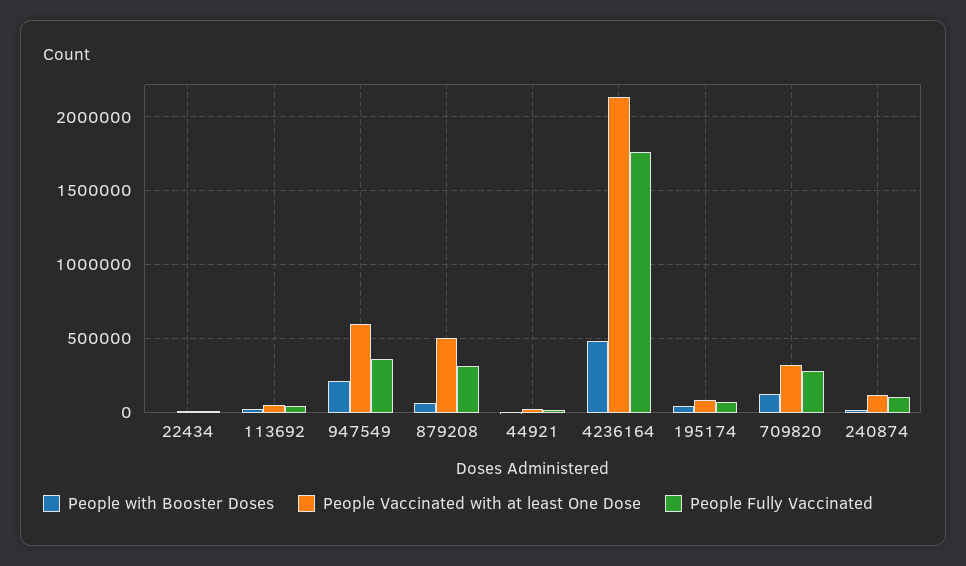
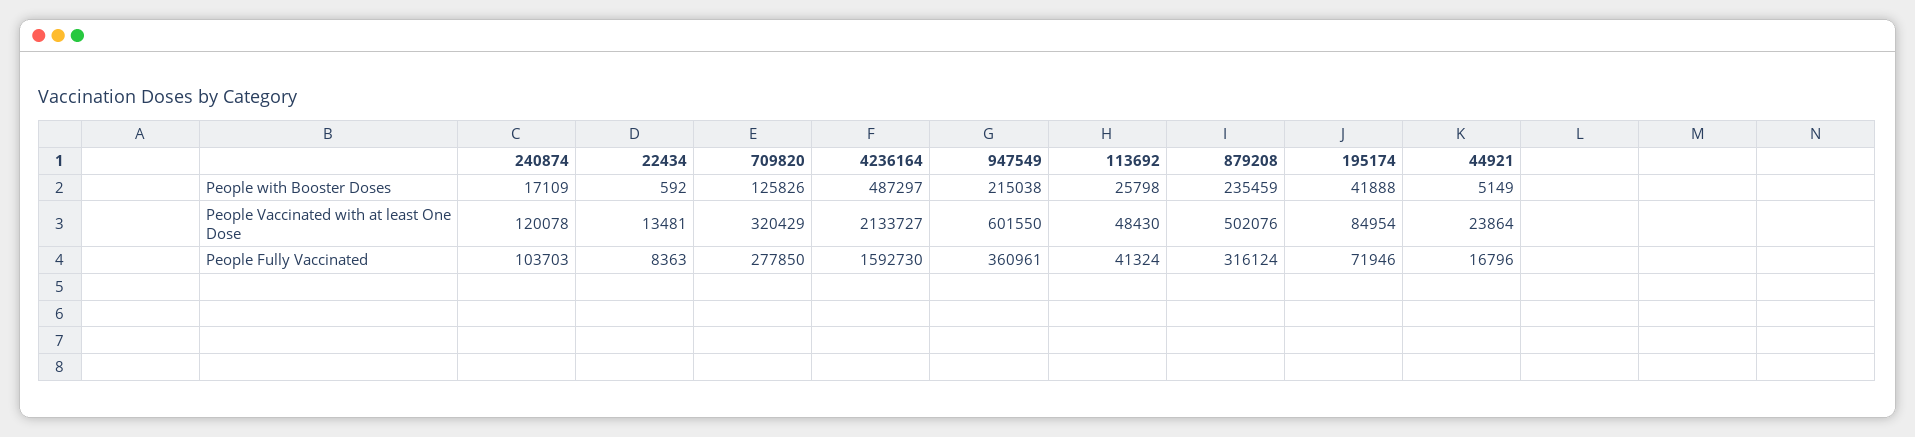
People with Booster Doses, 879208: 50000 -> 235459
People Fully Vaccinated, 4236164: 1750000 -> 1592730

